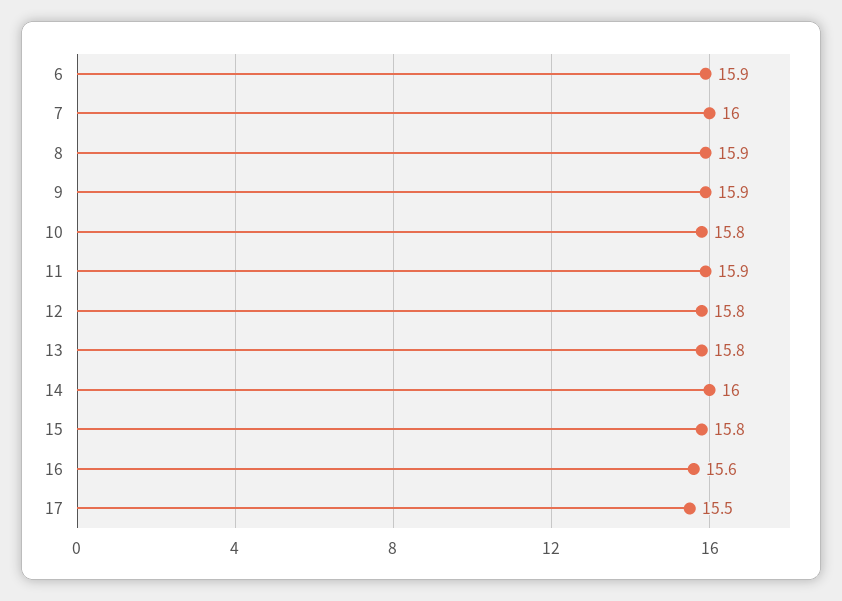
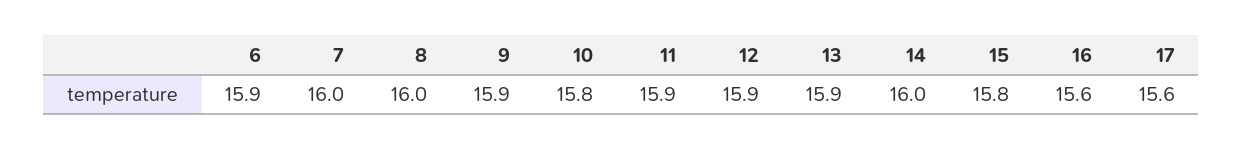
8: 15.9 -> 16
12: 15.8 -> 15.9
13: 15.8 -> 15.9
17: 15.5 -> 15.6

